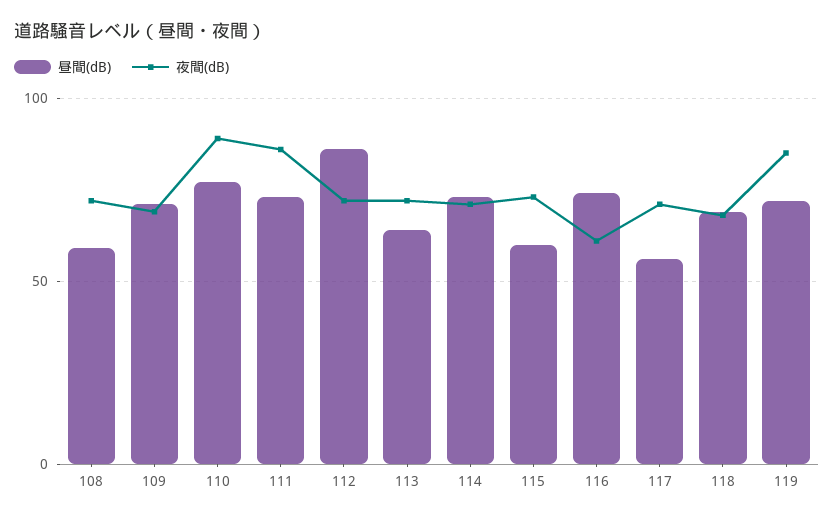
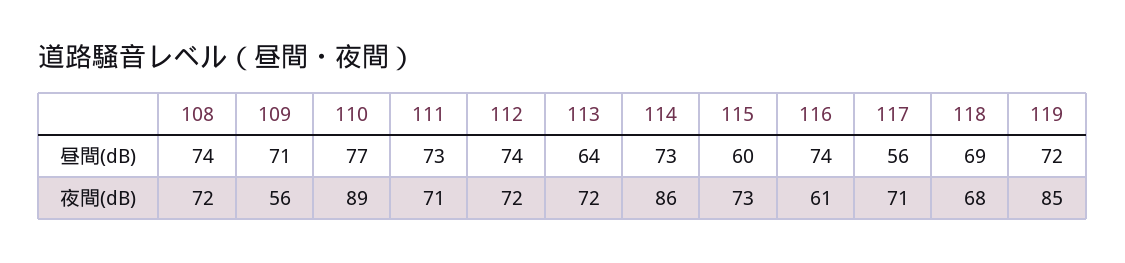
昼間(dB), 108: 60 -> 74
夜間(dB), 109: 70 -> 56
夜間(dB), 111: 85 -> 71
昼間(dB), 112: 85 -> 74
夜間(dB), 114: 70 -> 86

